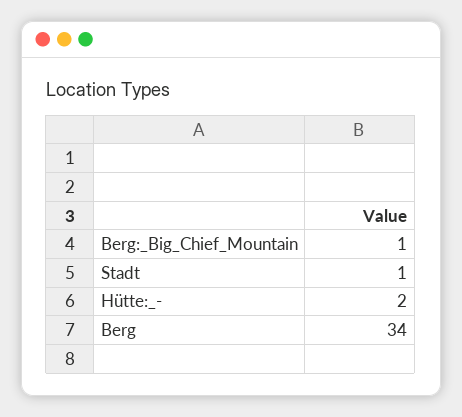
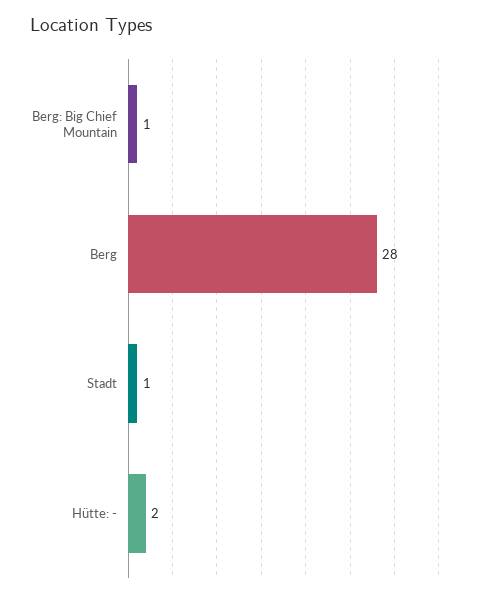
Berg: 34 -> 28

